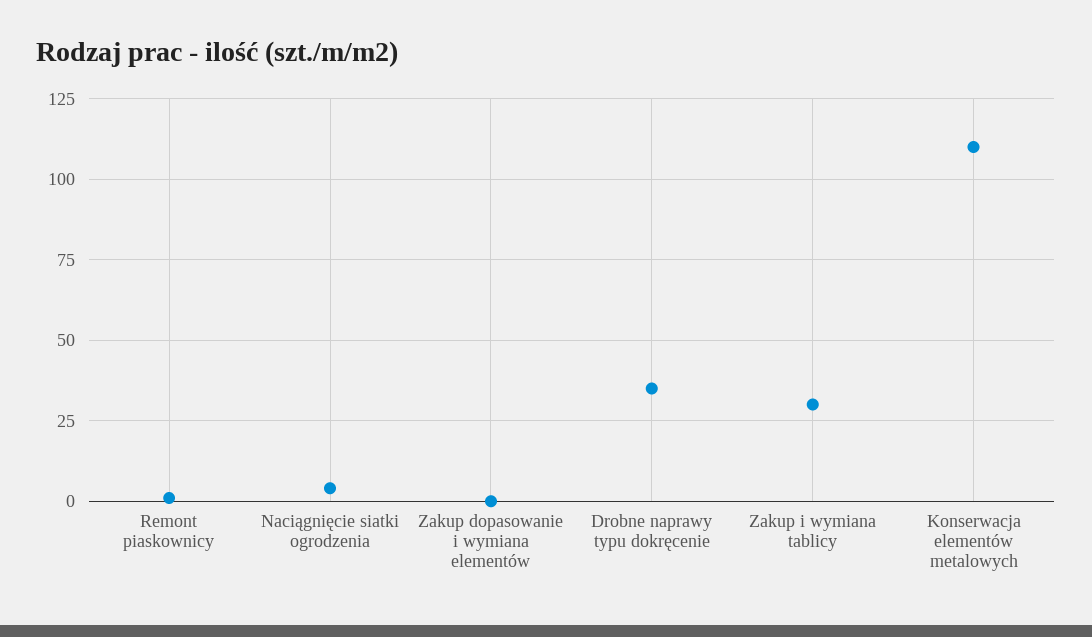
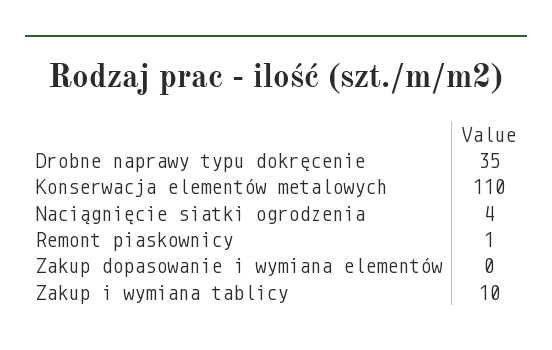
Zakup i wymiana tablicy: 30 -> 10

